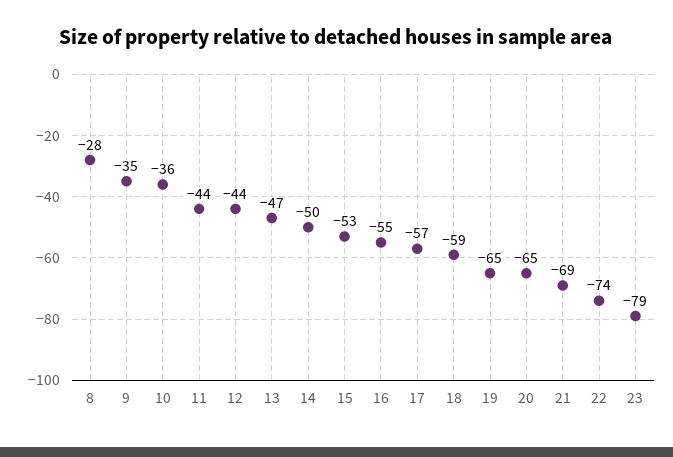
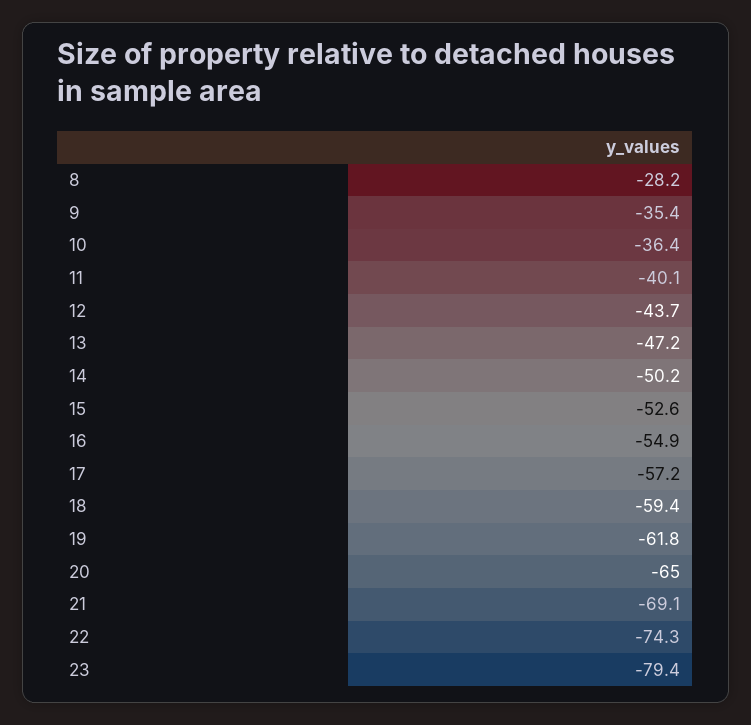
11: -44 -> -40.1
19: -65 -> -61.8

